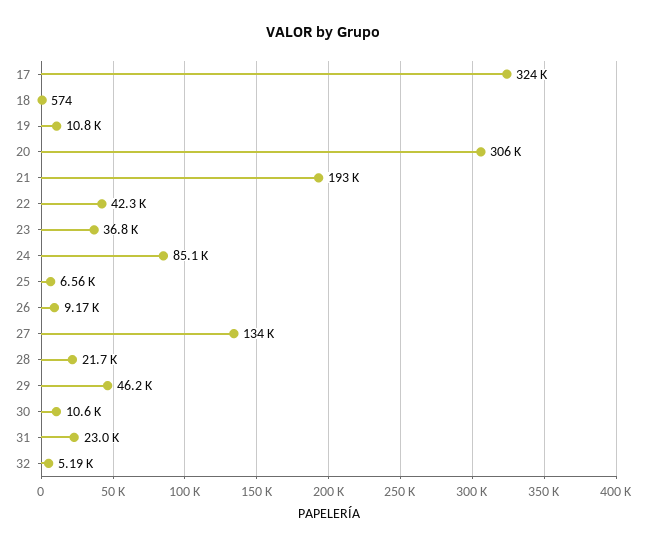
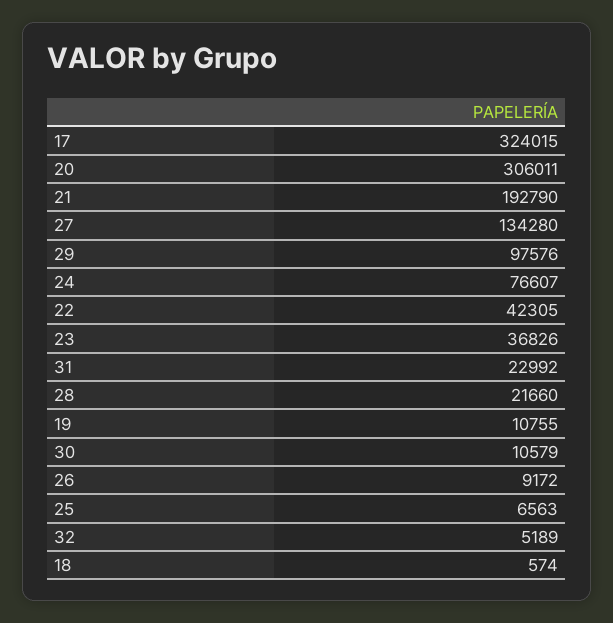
24: 85100 -> 76607
29: 46200 -> 97576

